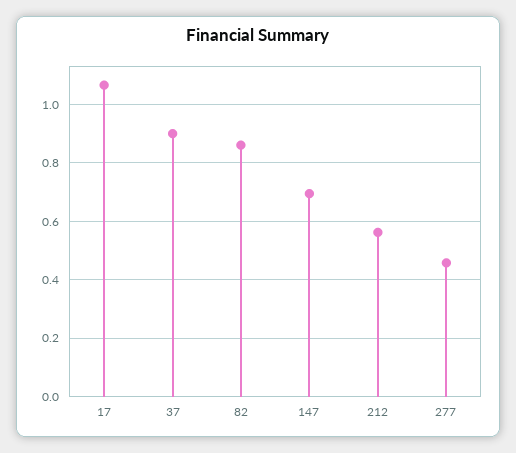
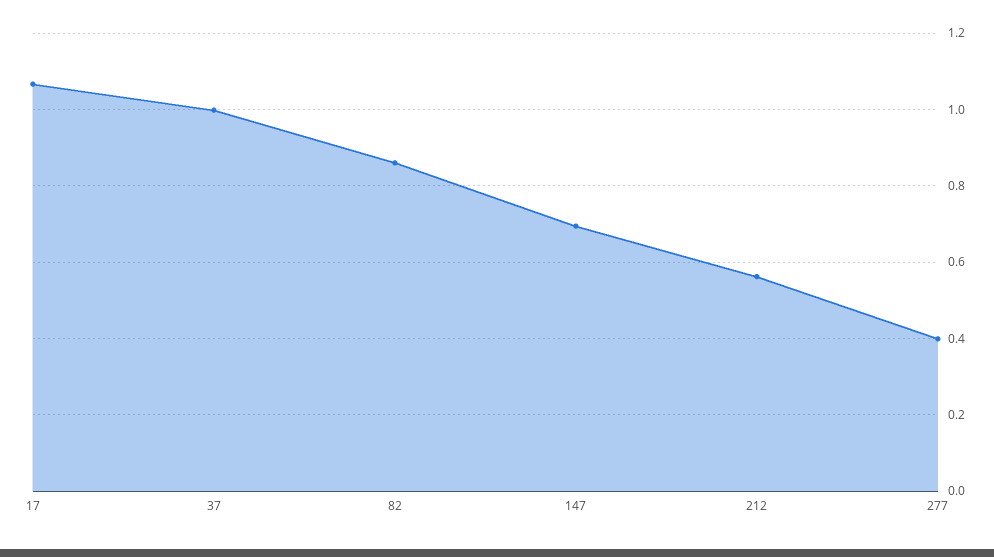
37: 0.9 -> 1
277: 0.45 -> 0.4

